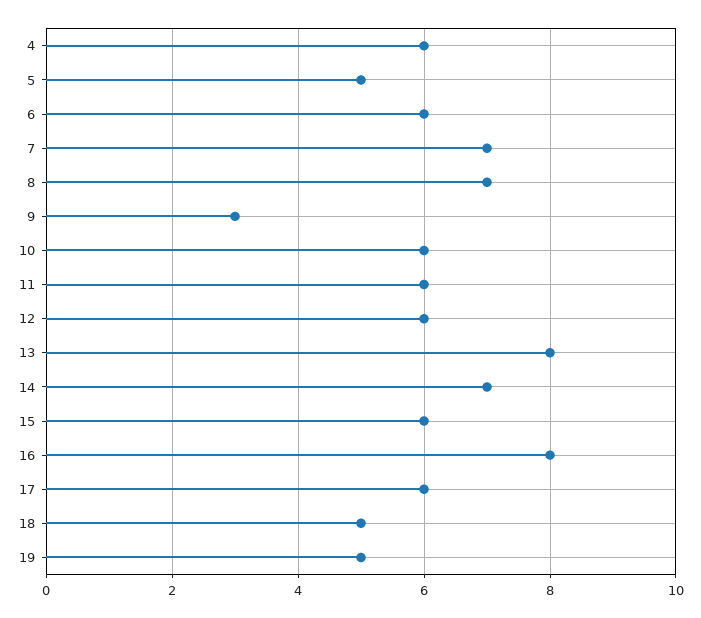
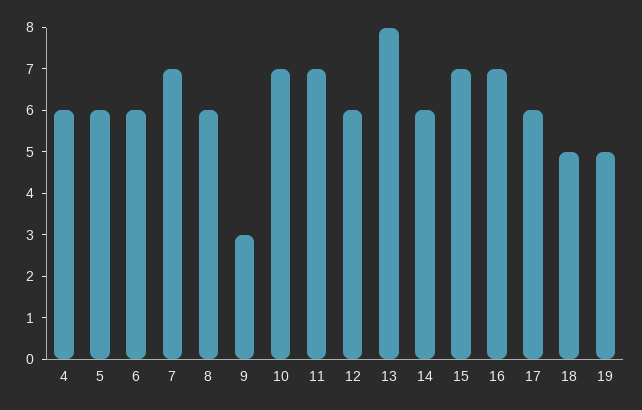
5: 5 -> 6
8: 7 -> 6
10: 6 -> 7
11: 6 -> 7
14: 7 -> 6
15: 6 -> 7
16: 8 -> 7

